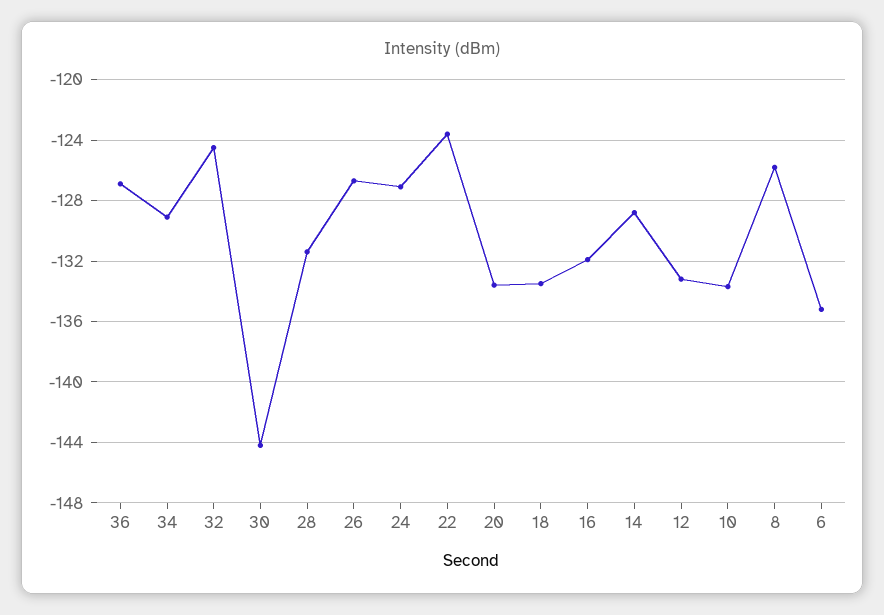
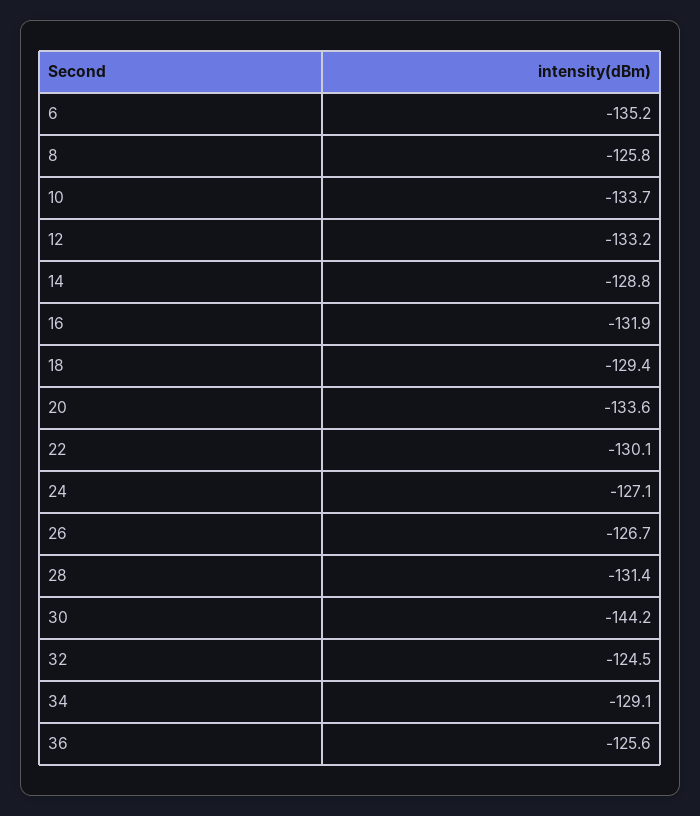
36: -127 -> -125.6
22: -123.5 -> -130.1
18: -133.5 -> -129.4

